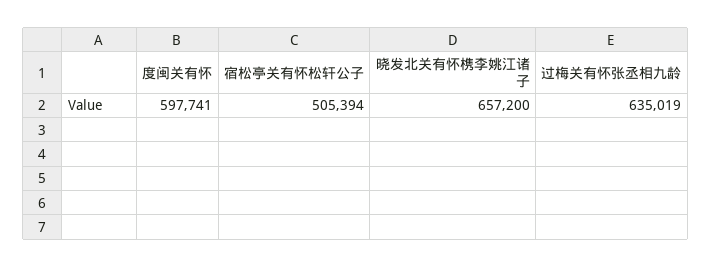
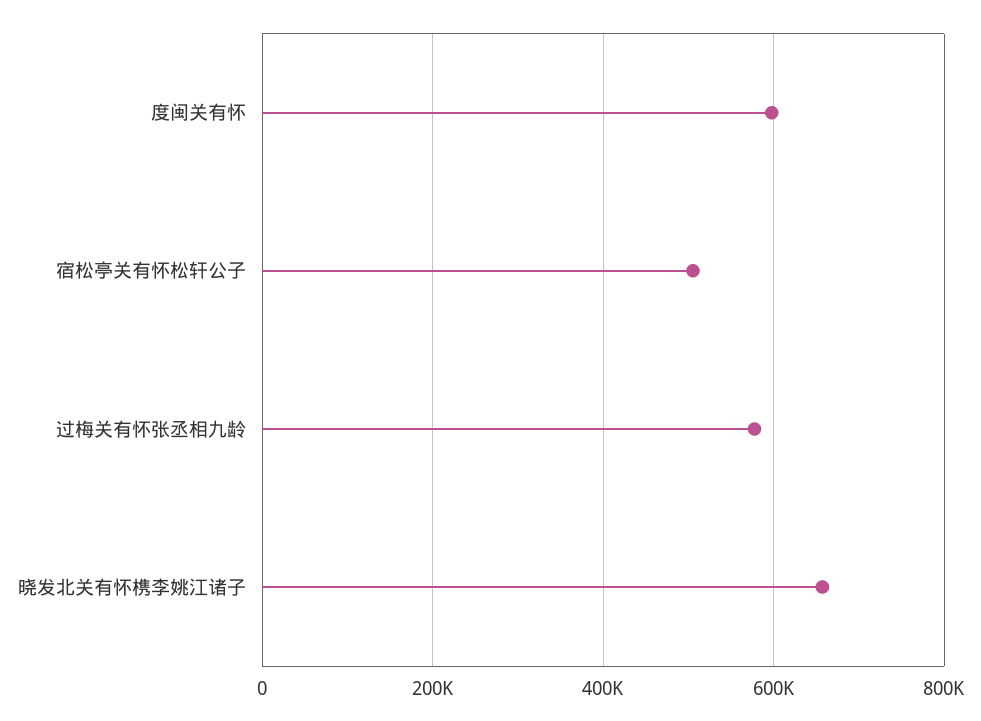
过梅关有怀张丞相九龄: 635019 -> 580000

